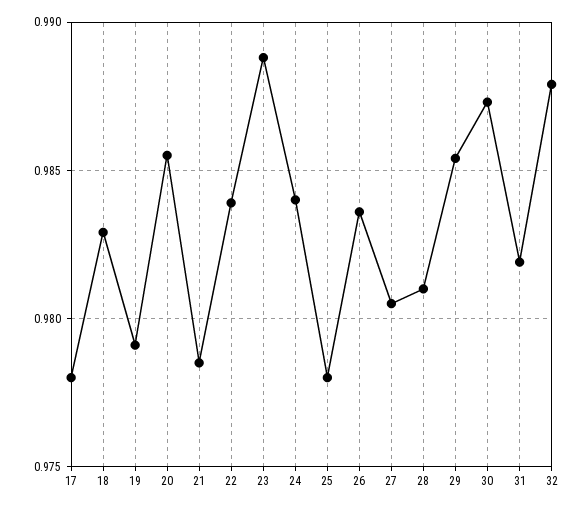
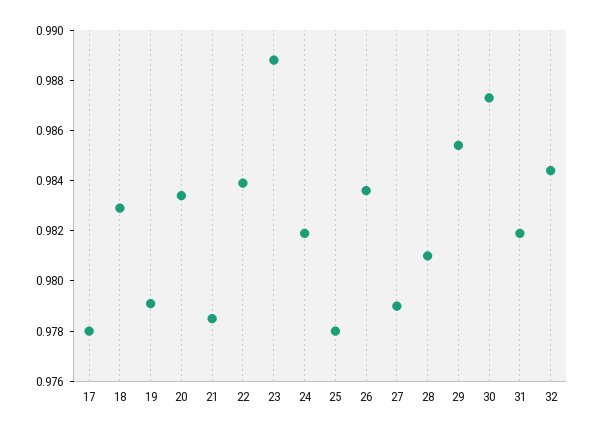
20: 0.9855 -> 0.9835
24: 0.984 -> 0.982
27: 0.9805 -> 0.979
32: 0.988 -> 0.9845

